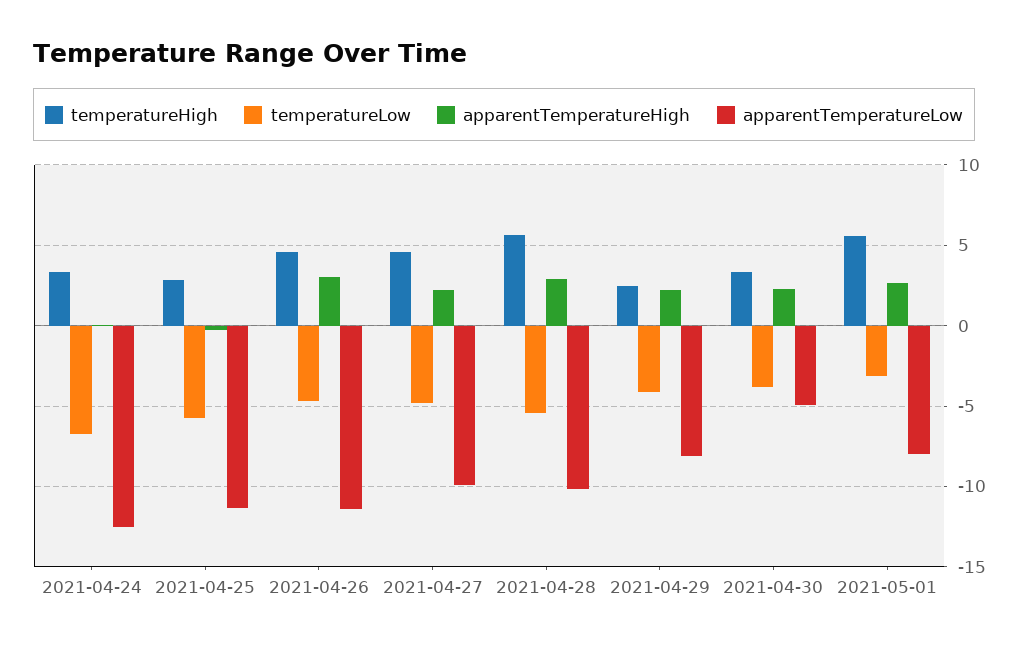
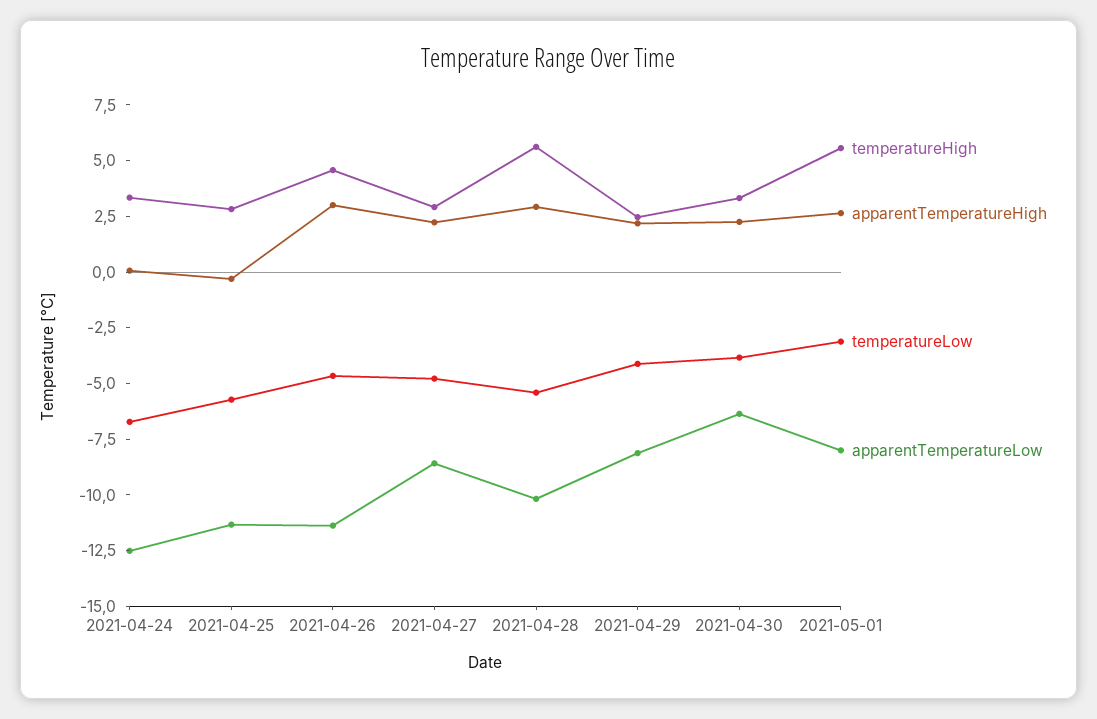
temperatureHigh, 2021-04-27: 4.5 -> 3
apparentTemperatureLow, 2021-04-27: -10 -> -8.5
apparentTemperatureLow, 2021-04-30: -5 -> -6.5

